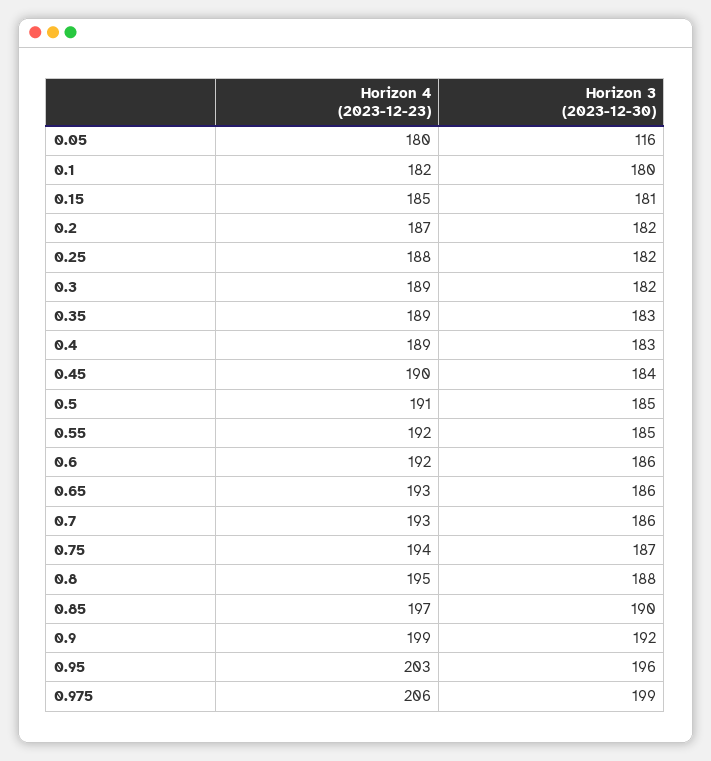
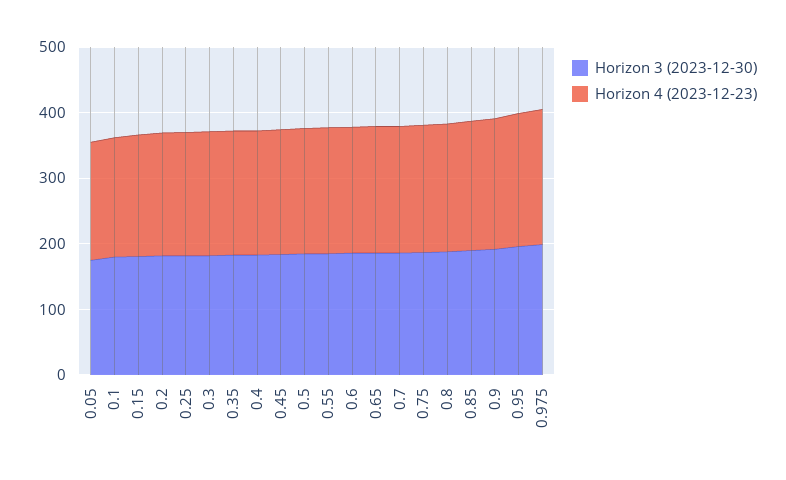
Horizon 3 (2023-12-30), 0.05: 116 -> 180

